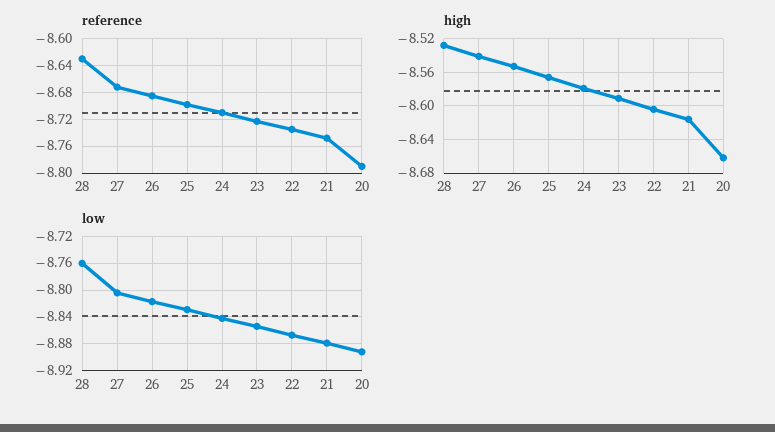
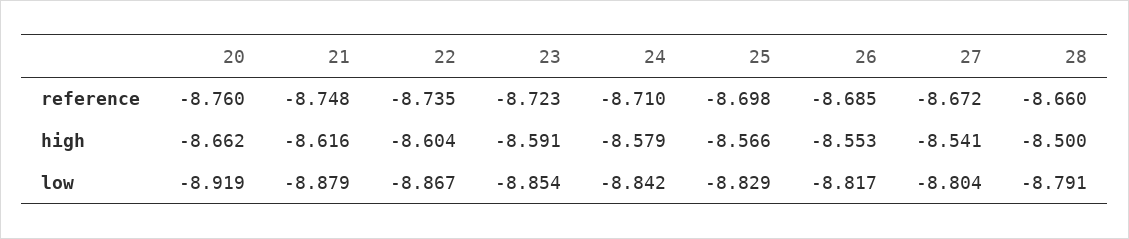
reference, 28: -8.63 -> -8.66
reference, 20: -8.79 -> -8.76
high, 28: -8.53 -> -8.5
low, 28: -8.76 -> -8.791
low, 20: -8.89 -> -8.919

